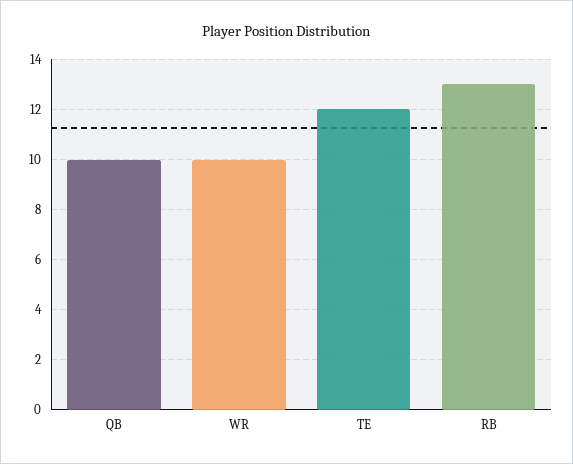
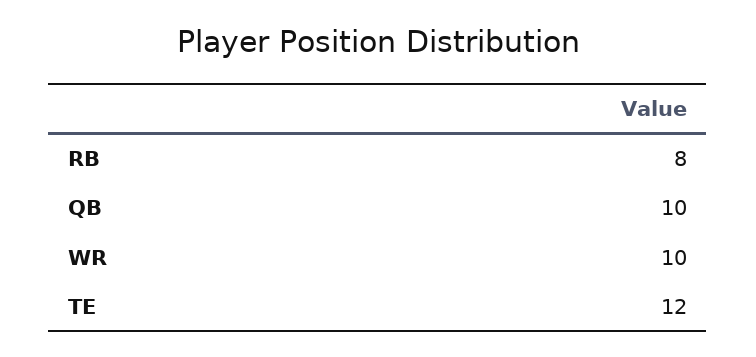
RB: 13 -> 8

